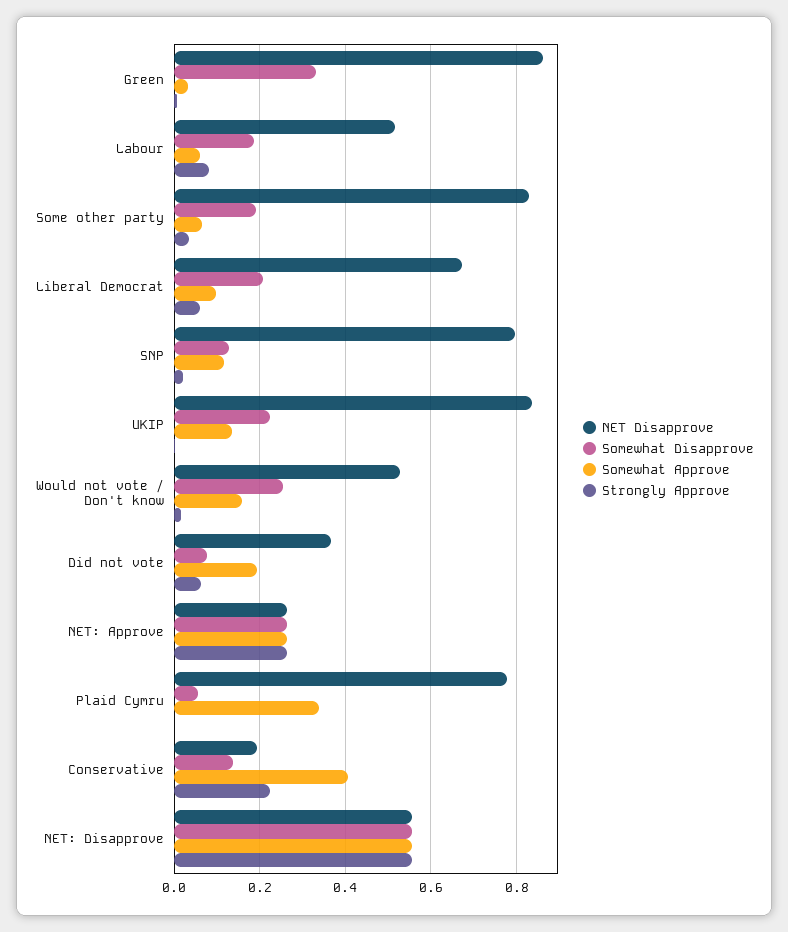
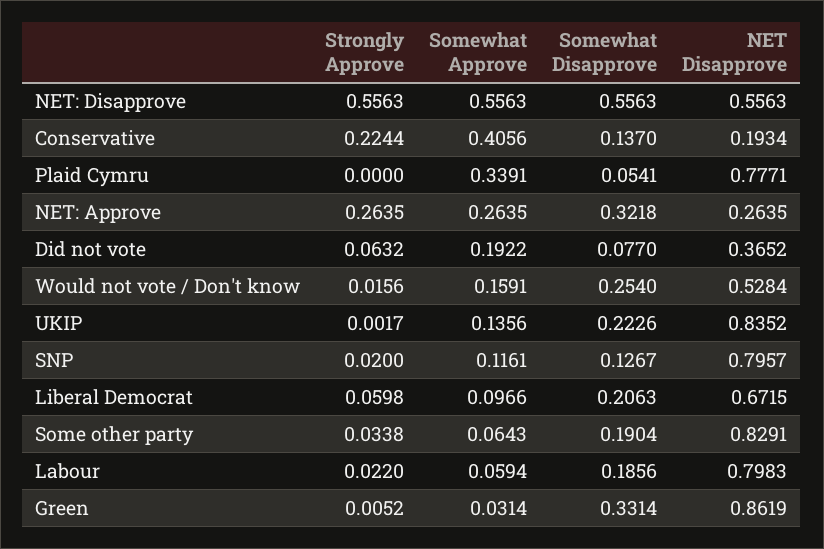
NET Disapprove, Labour: 0.52 -> 0.7983
Strongly Approve, Labour: 0.08 -> 0.022
Somewhat Disapprove, NET: Approve: 0.26 -> 0.3218

